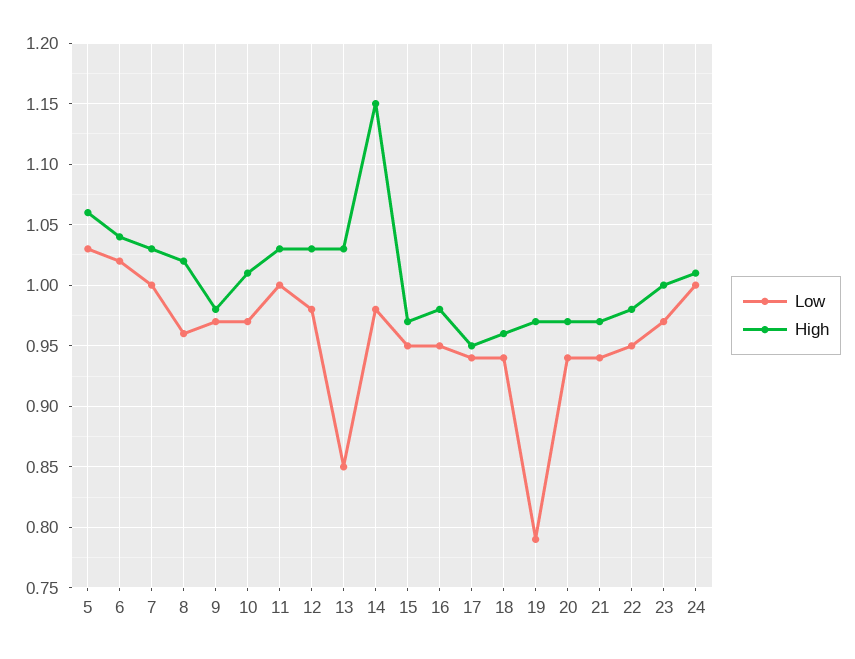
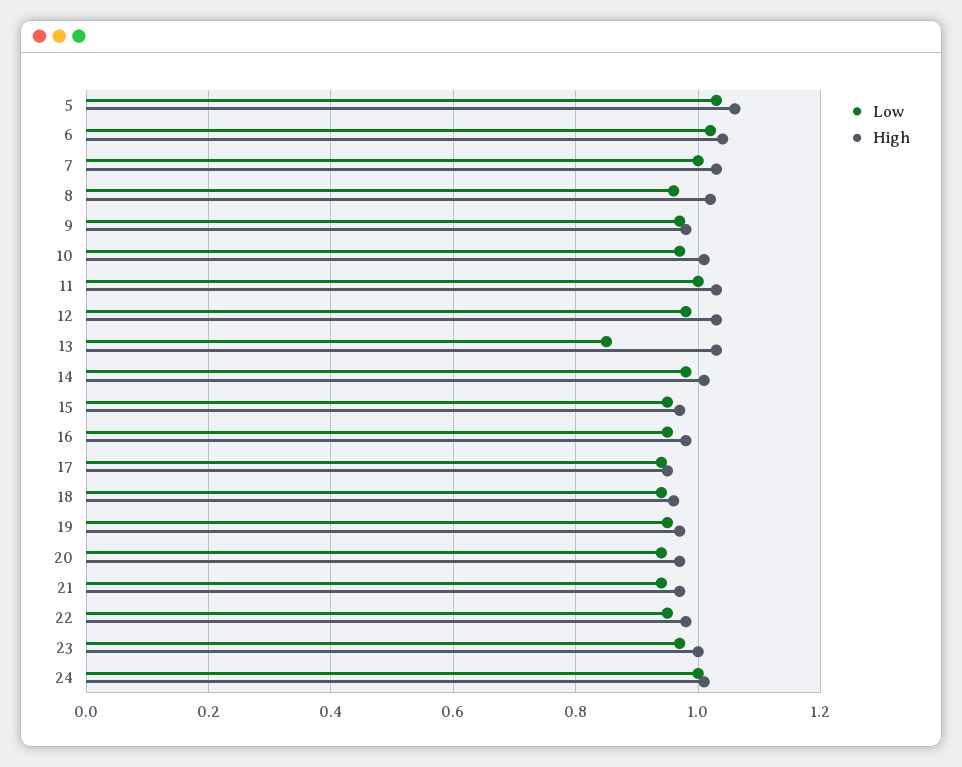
High, 14: 1.15 -> 1
Low, 19: 0.79 -> 0.95

